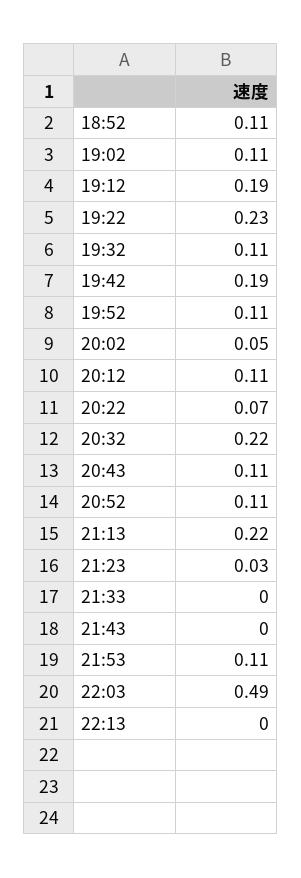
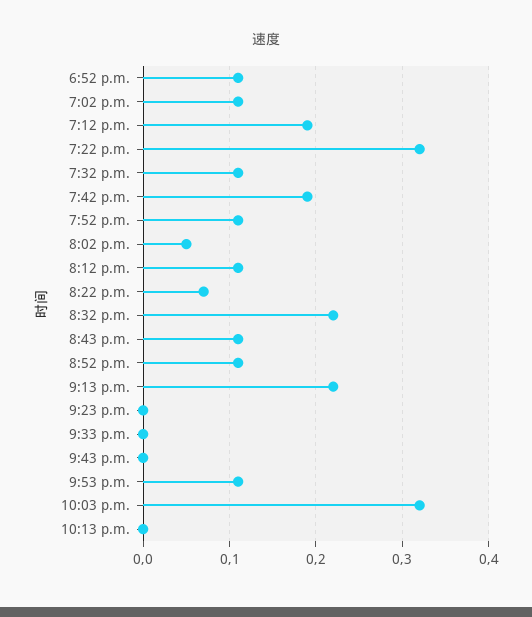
19:22: 0.23 -> 0.32
21:23: 0.03 -> 0
22:03: 0.49 -> 0.32

